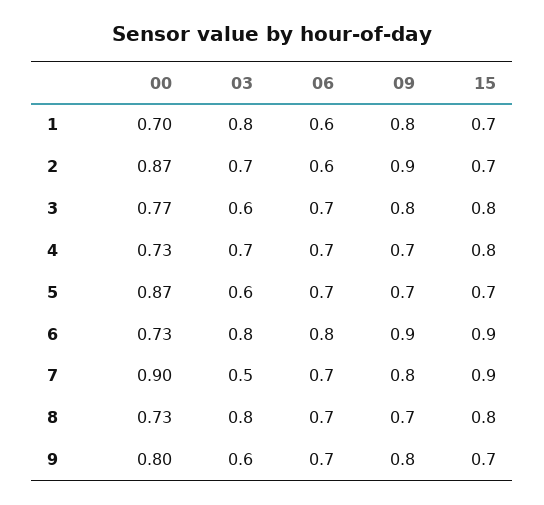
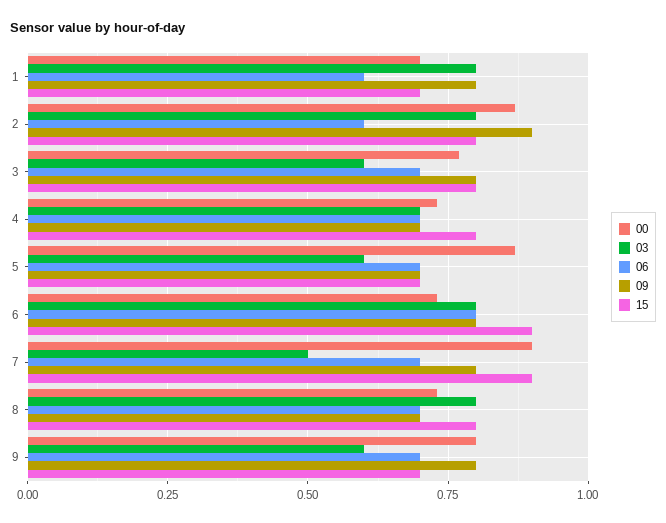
03, 2: 0.7 -> 0.8
15, 2: 0.7 -> 0.8
09, 6: 0.9 -> 0.8

